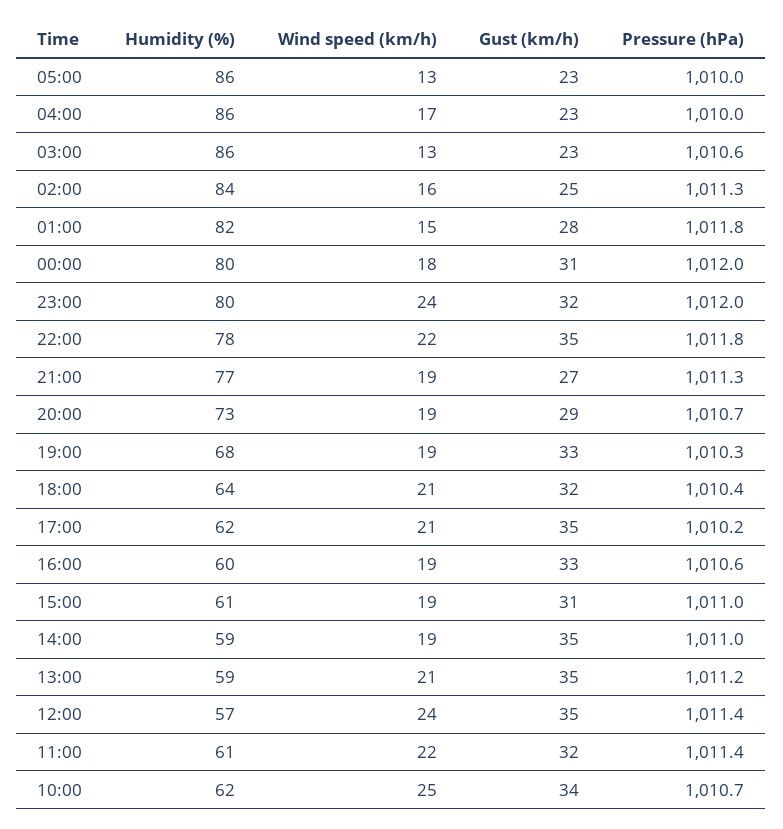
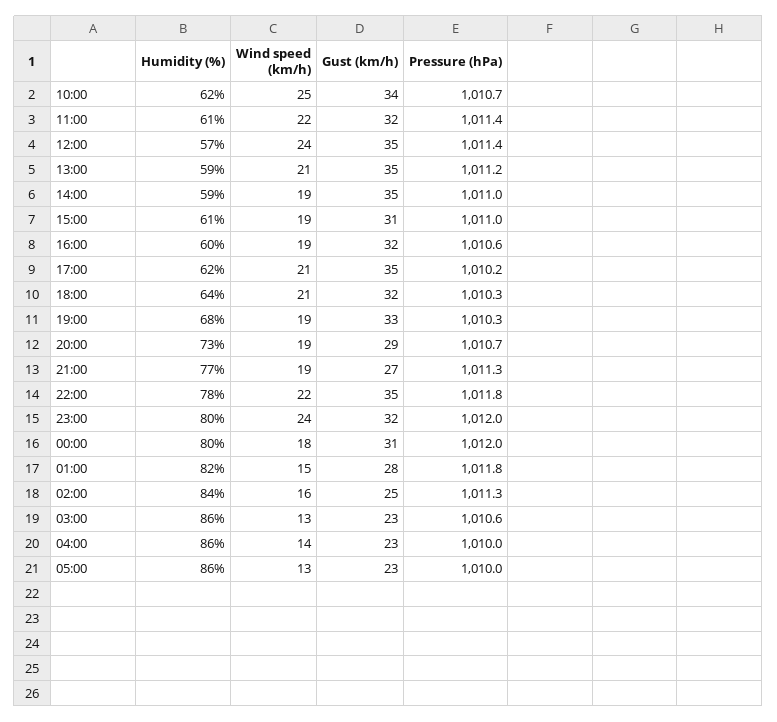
Wind speed (km/h), 04:00: 17 -> 14
Pressure (hPa), 18:00: 1010.4 -> 1010.3
Gust (km/h), 16:00: 33 -> 32

